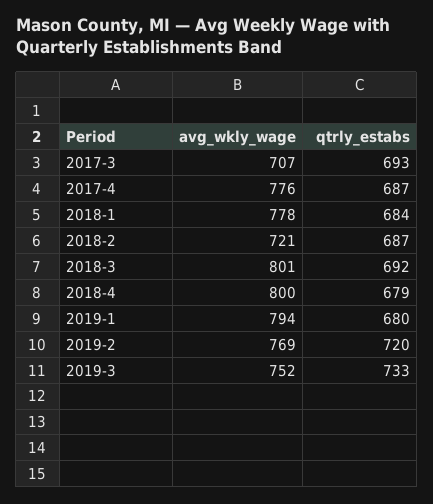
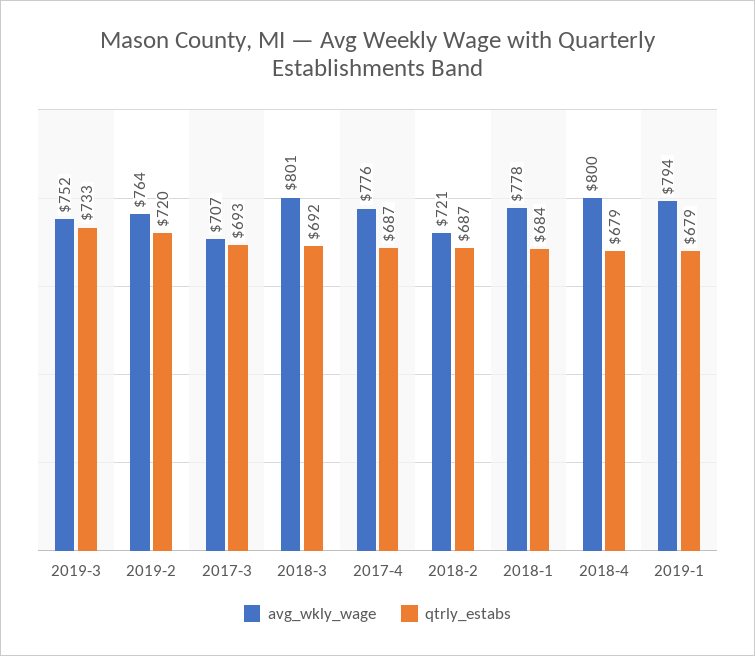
qtrly_estabs, 2019-1: 680 -> 679
avg_wkly_wage, 2019-2: 769 -> 764

